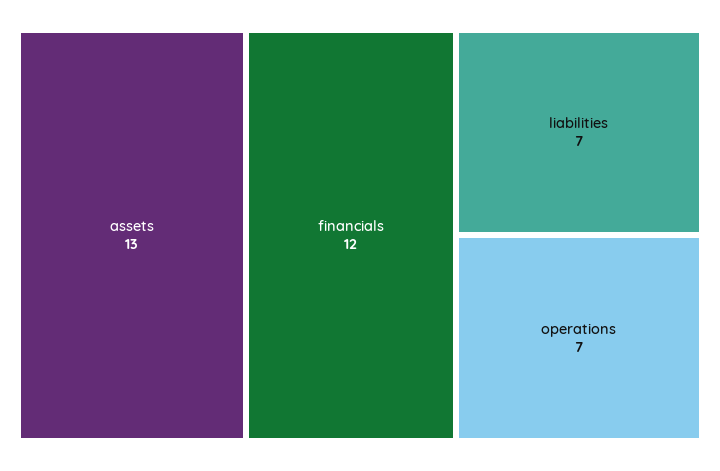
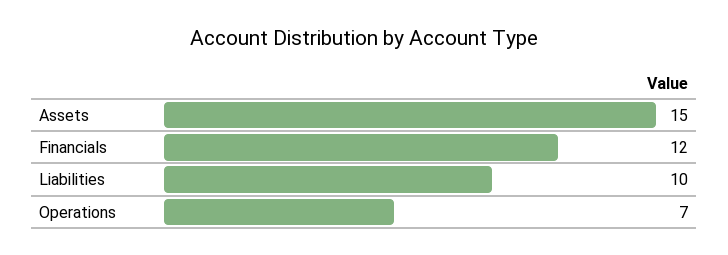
assets: 13 -> 15
liabilities: 7 -> 10

